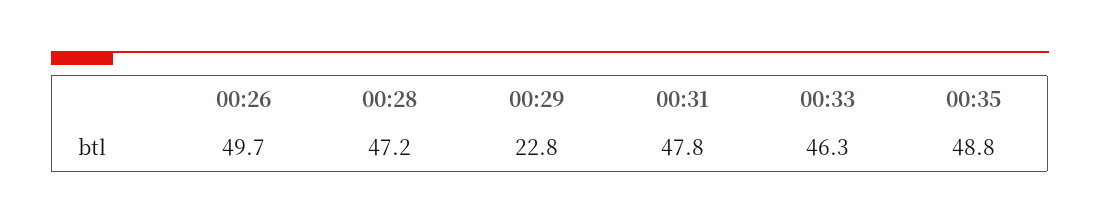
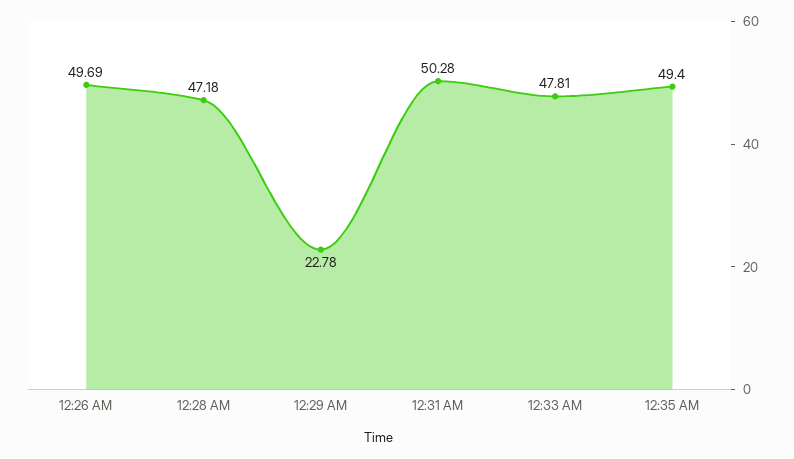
00:31: 47.8 -> 50.28
00:33: 46.3 -> 47.81
00:35: 48.8 -> 49.4

